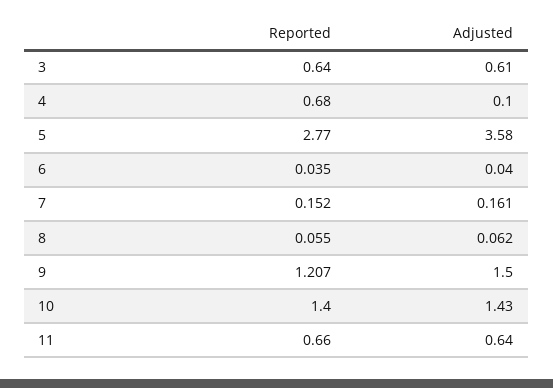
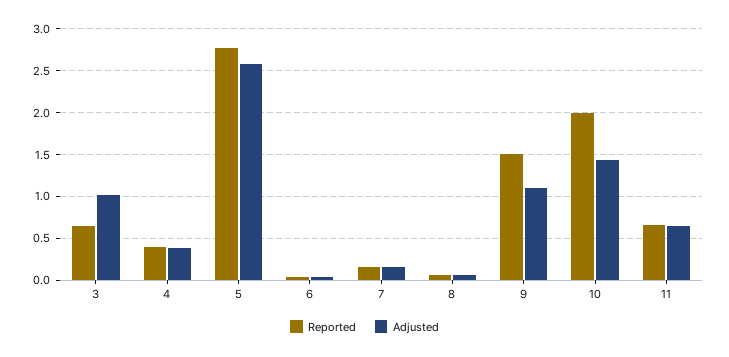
Adjusted, 3: 0.61 -> 1
Reported, 4: 0.68 -> 0.4
Adjusted, 4: 0.1 -> 0.4
Adjusted, 5: 3.58 -> 2.6
Reported, 9: 1.207 -> 1.5
Adjusted, 9: 1.5 -> 1.1
Reported, 10: 1.4 -> 2

